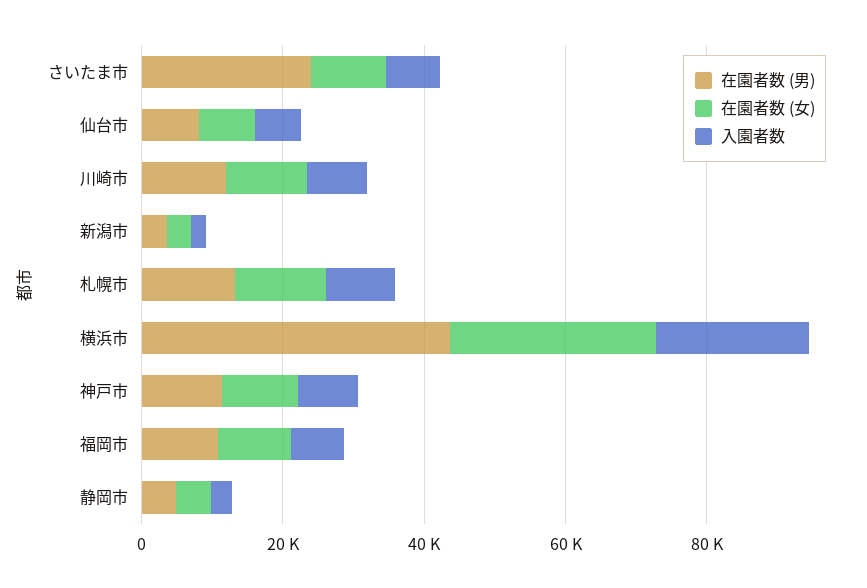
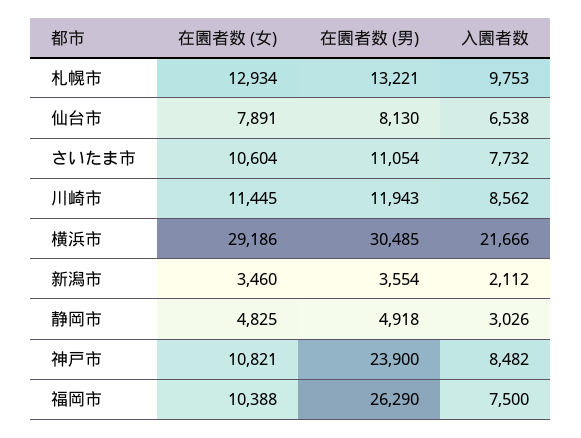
在園者数 (男), さいたま市: 25000 -> 11054
在園者数 (男), 横浜市: 45000 -> 30485
在園者数 (男), 神戸市: 10000 -> 23900
在園者数 (男), 福岡市: 10000 -> 26290

